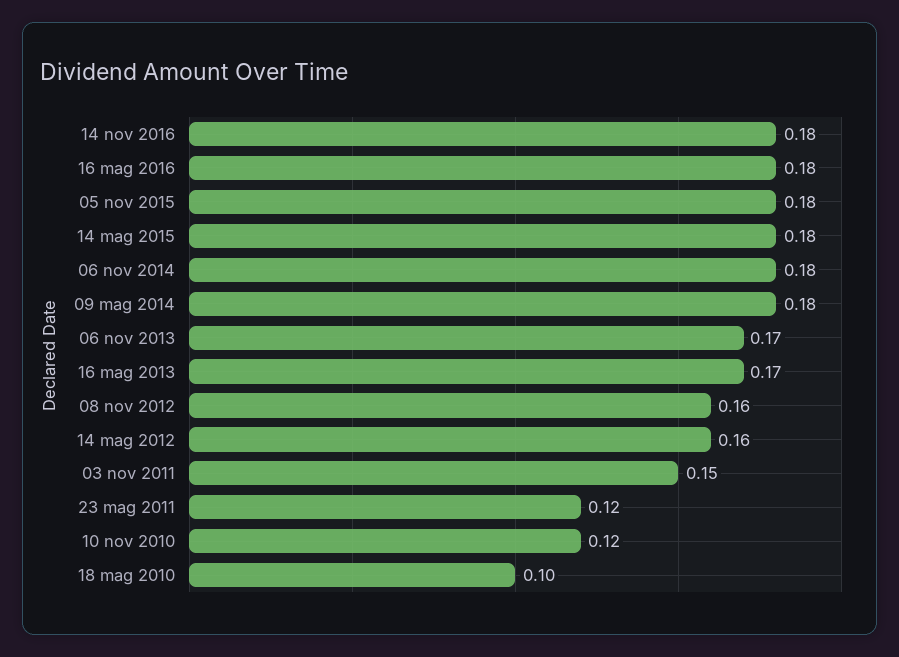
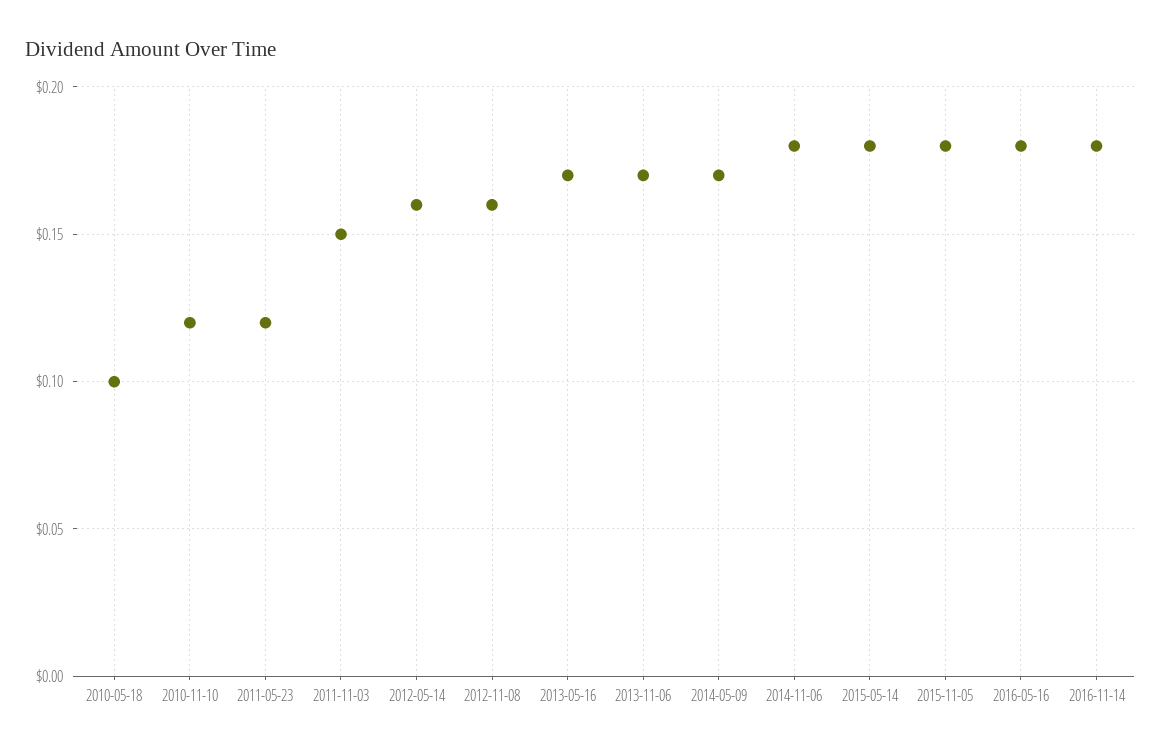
09 mag 2014: 0.18 -> 0.17

